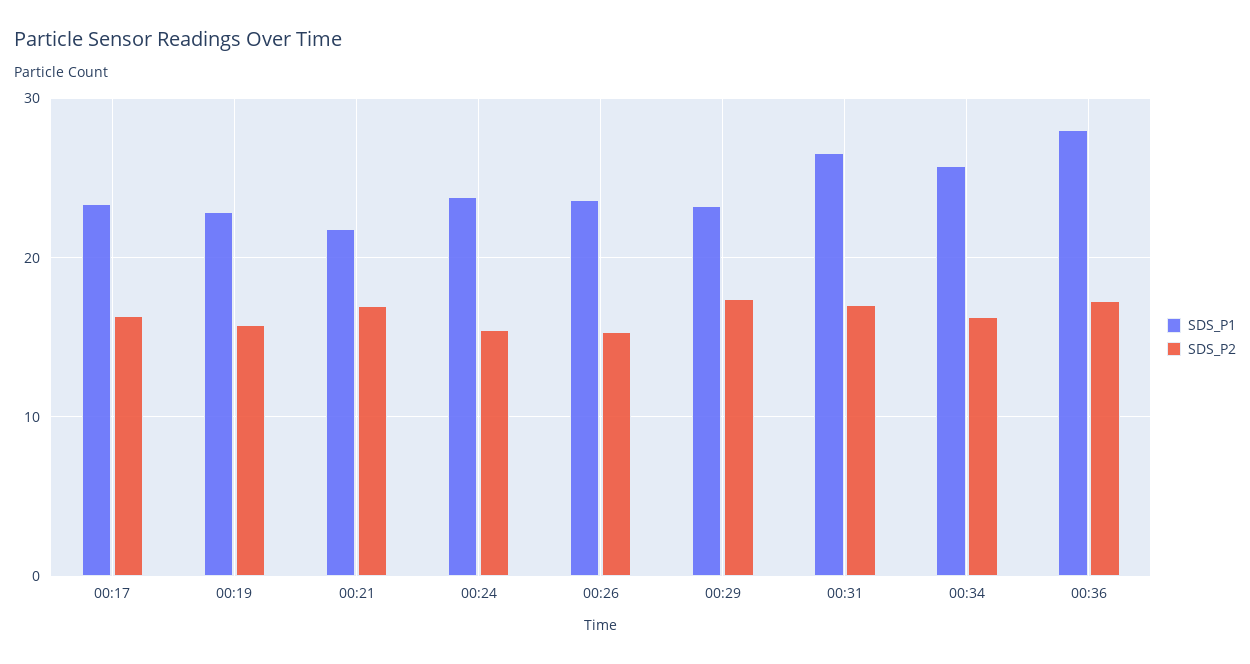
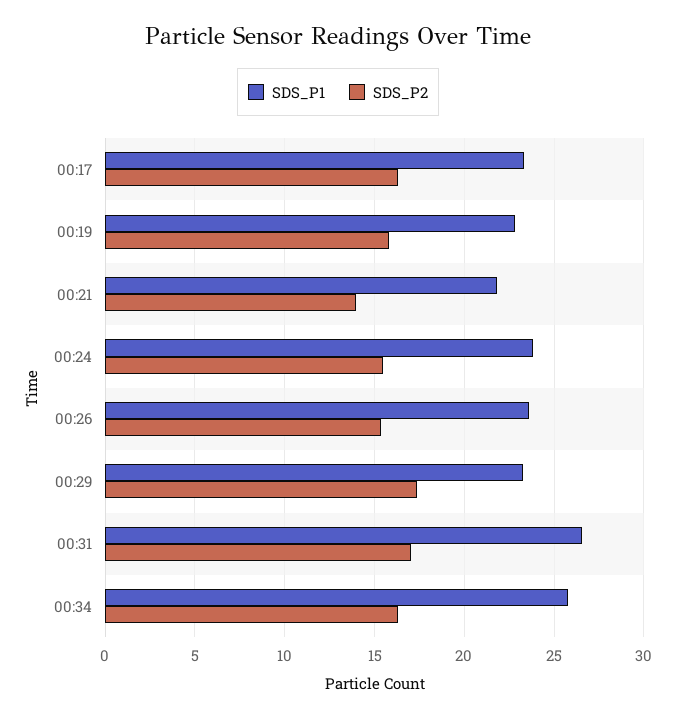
SDS_P2, 00:21: 17 -> 14
SDS_P1, 00:36: 28 -> none
SDS_P2, 00:36: 17 -> none

